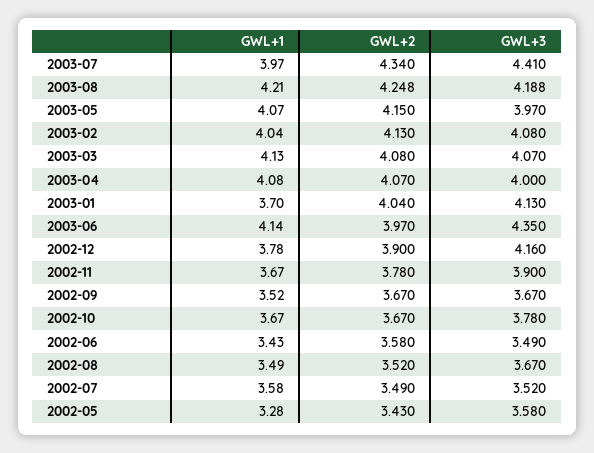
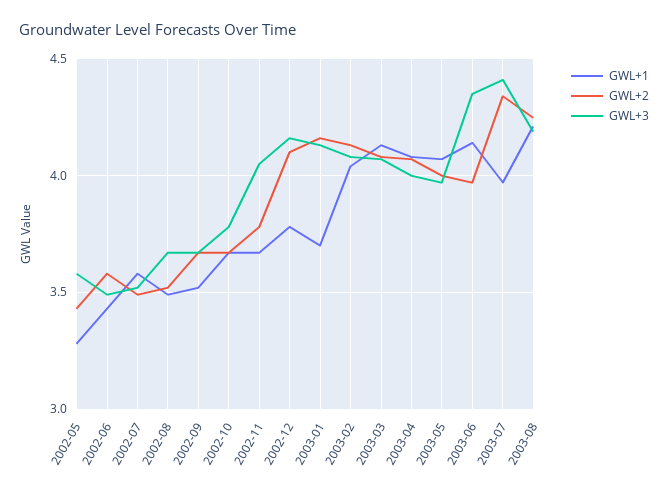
GWL+2, 2003-05: 4.15 -> 4
GWL+2, 2003-01: 4.04 -> 4.15
GWL+2, 2002-12: 3.9 -> 4.1
GWL+3, 2002-11: 3.9 -> 4.05

